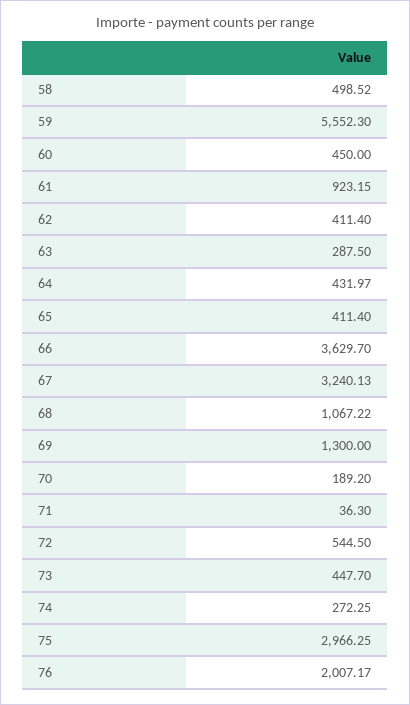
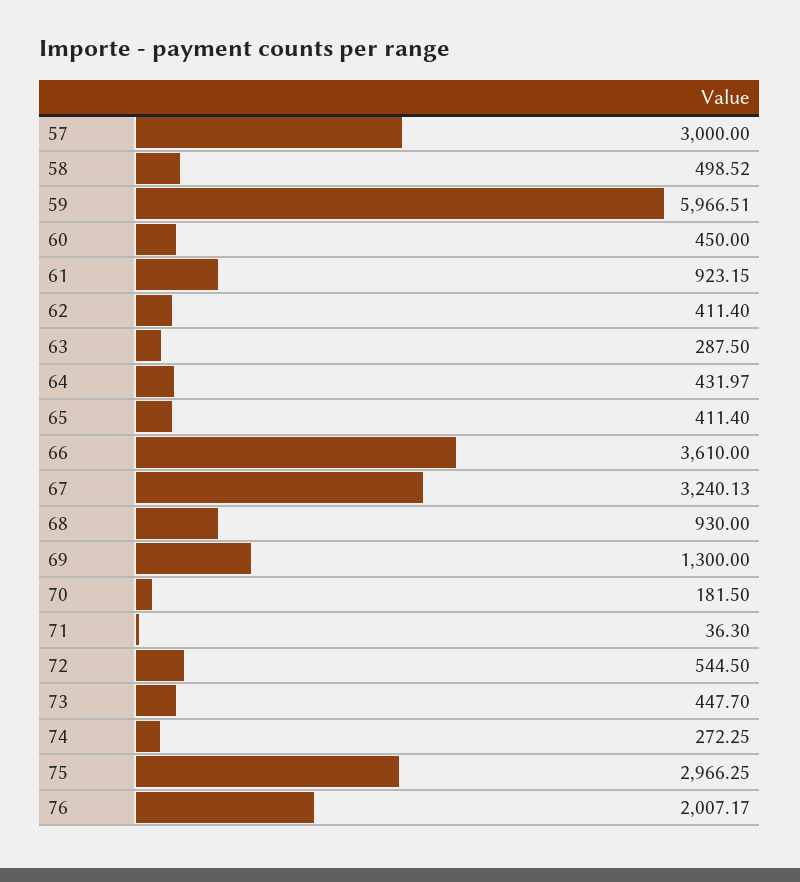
59: 5552.3 -> 5966.51
66: 3629.7 -> 3610
68: 1067.22 -> 930
70: 189.2 -> 181.5
57: none -> 3000

